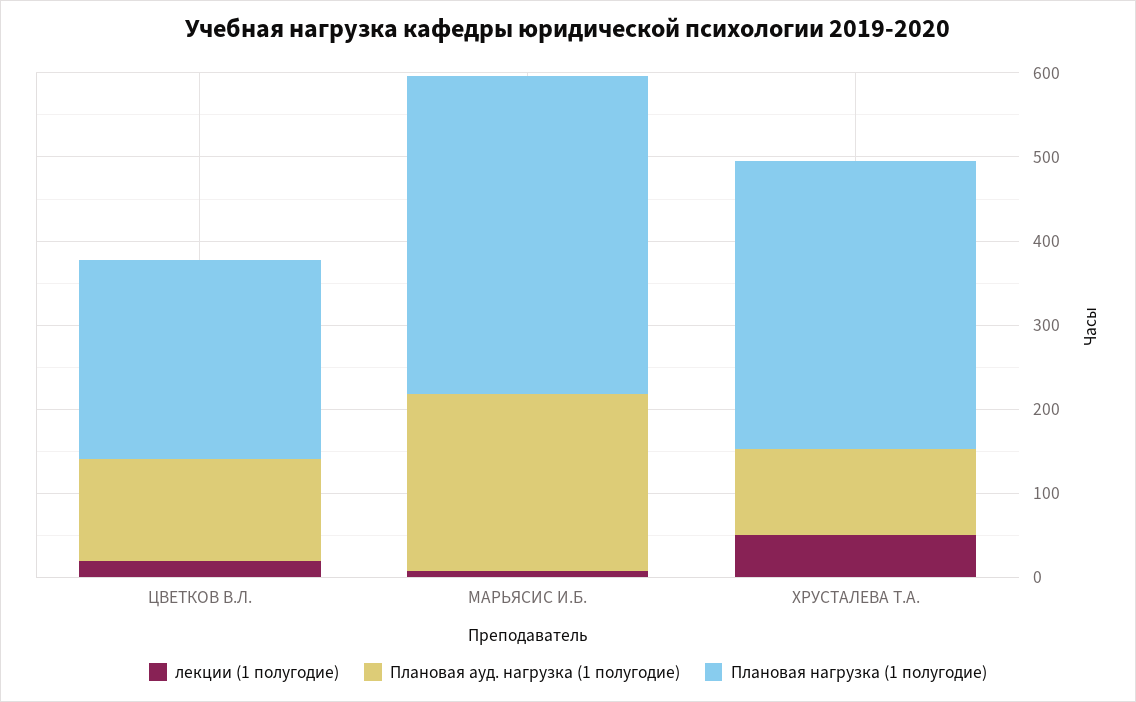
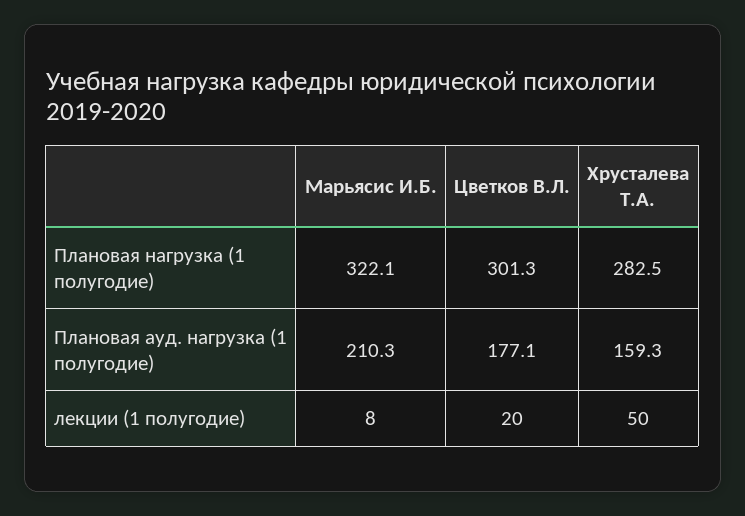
Плановая ауд. нагрузка (1 полугодие), ЦВЕТКОВ В.Л.: 120 -> 177.1
Плановая нагрузка (1 полугодие), ЦВЕТКОВ В.Л.: 240 -> 301.3
Плановая нагрузка (1 полугодие), МАРЬЯСИС И.Б.: 380 -> 322.1
Плановая ауд. нагрузка (1 полугодие), ХРУСТАЛЕВА Т.А.: 100 -> 159.3
Плановая нагрузка (1 полугодие), ХРУСТАЛЕВА Т.А.: 340 -> 282.5

